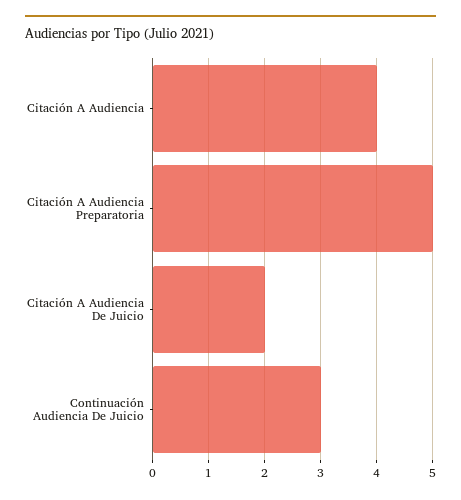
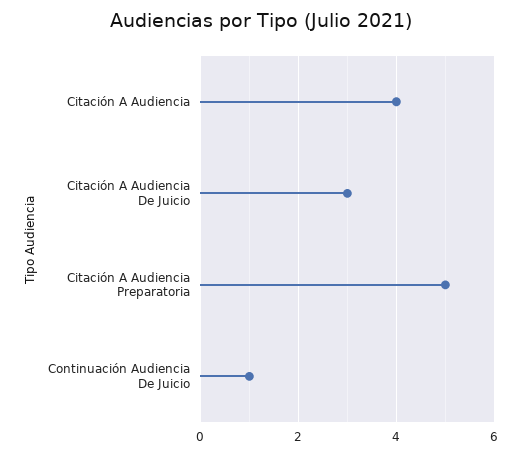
Citación A Audiencia De Juicio: 2 -> 3
Continuación Audiencia De Juicio: 3 -> 1

